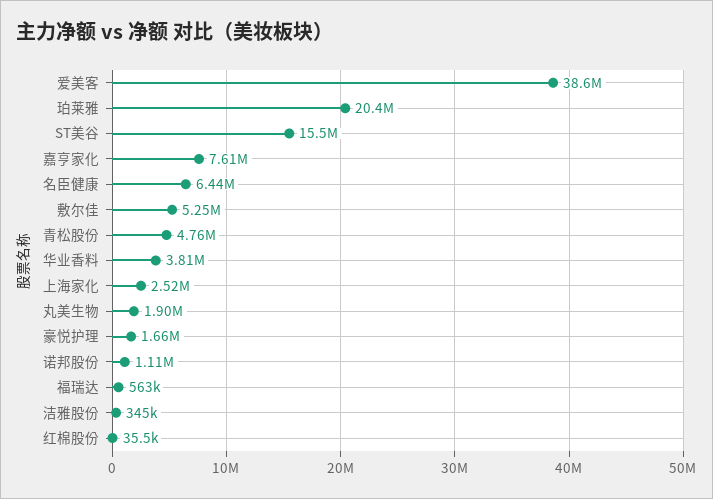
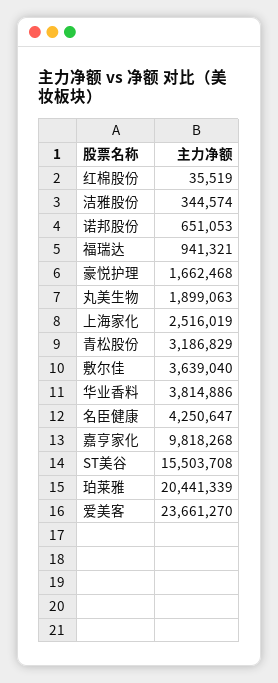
爱美客: 38600000 -> 23661270
嘉亨家化: 7610000 -> 9818268
名臣健康: 6440000 -> 4250647
敷尔佳: 5250000 -> 3639040
青松股份: 4760000 -> 3186829
诺邦股份: 1110000 -> 651053
福瑞达: 563000 -> 941321

